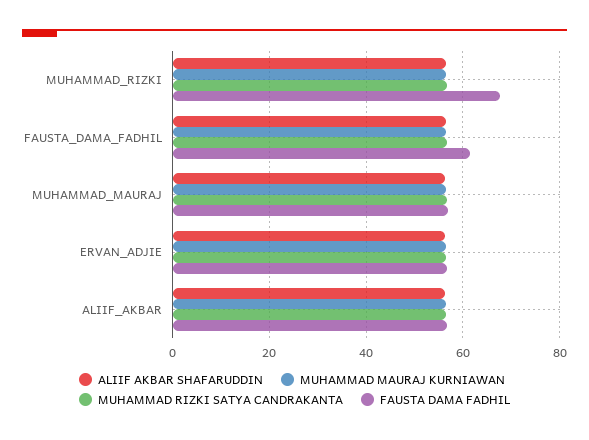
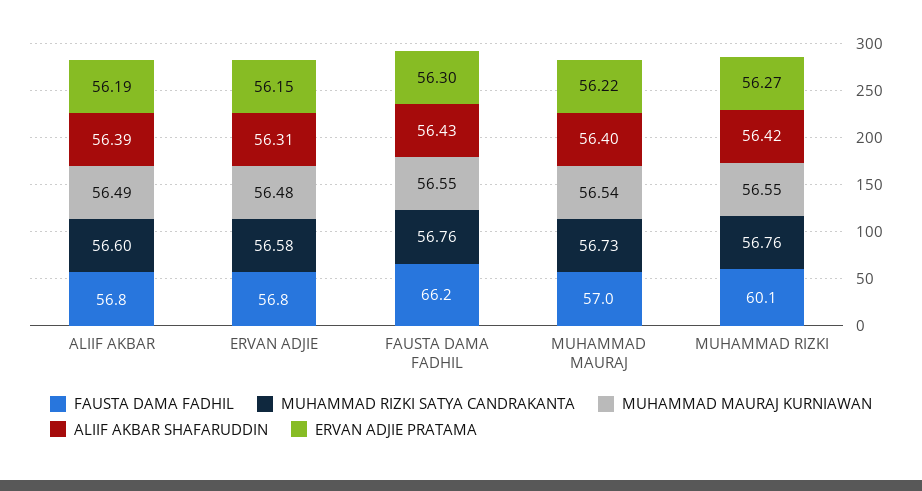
FAUSTA DAMA FADHIL, MUHAMMAD_RIZKI: 68 -> 60.1
FAUSTA DAMA FADHIL, FAUSTA_DAMA_FADHIL: 62 -> 66.2
ERVAN ADJIE PRATAMA, ALIIF_AKBAR: none -> 56.19
ERVAN ADJIE PRATAMA, ERVAN_ADJIE: none -> 56.15
ERVAN ADJIE PRATAMA, FAUSTA_DAMA_FADHIL: none -> 56.3
ERVAN ADJIE PRATAMA, MUHAMMAD_MAURAJ: none -> 56.22
ERVAN ADJIE PRATAMA, MUHAMMAD_RIZKI: none -> 56.27

